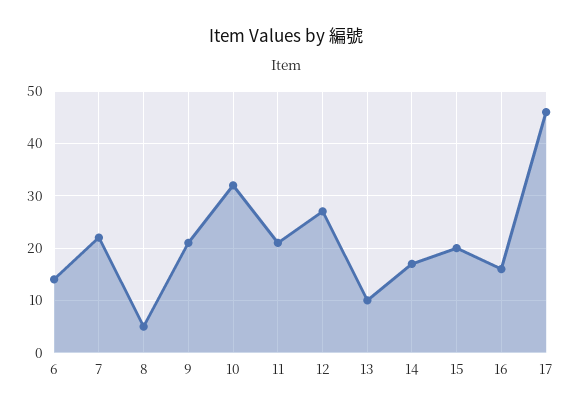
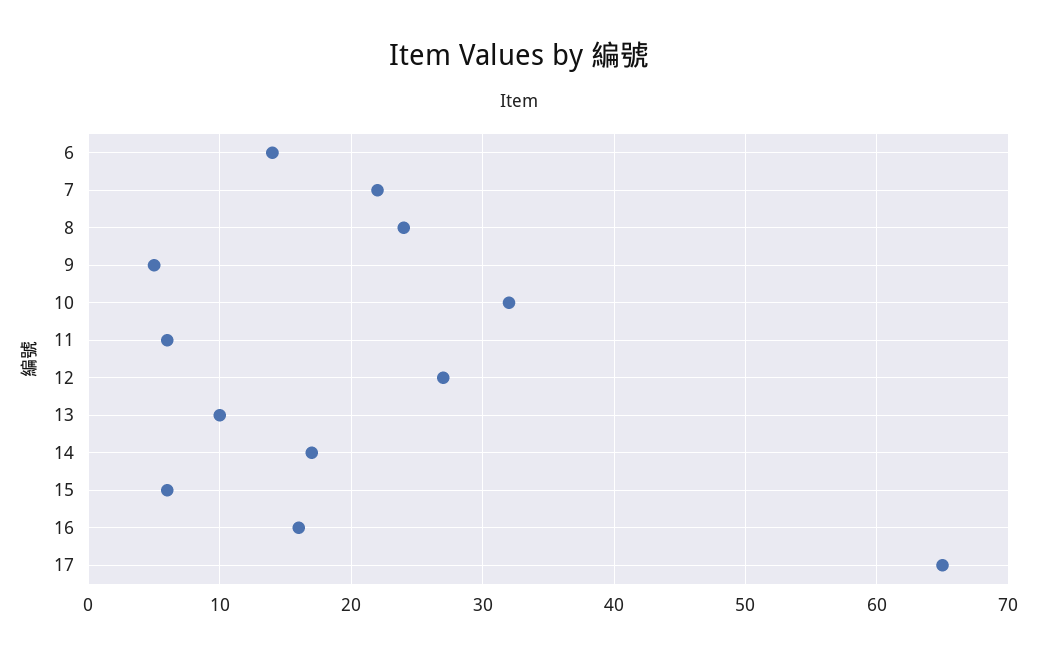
8: 5 -> 24
9: 20 -> 5
11: 20 -> 6
15: 20 -> 6
17: 45 -> 65

